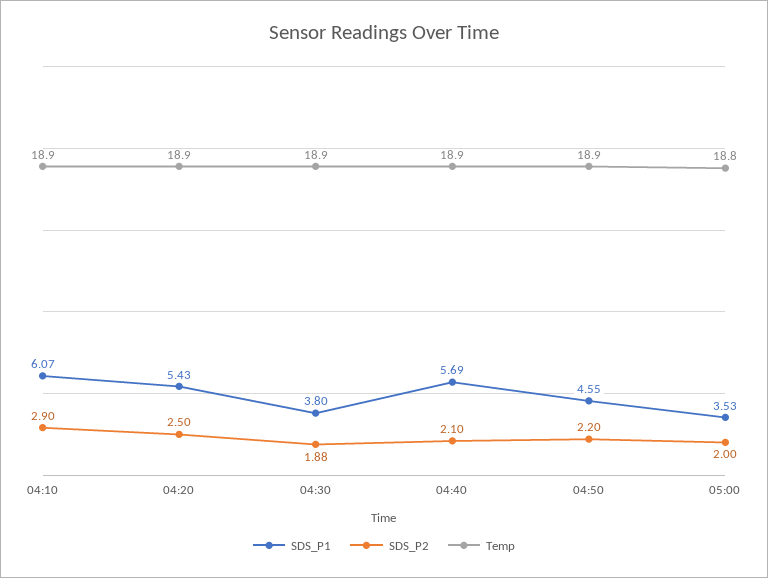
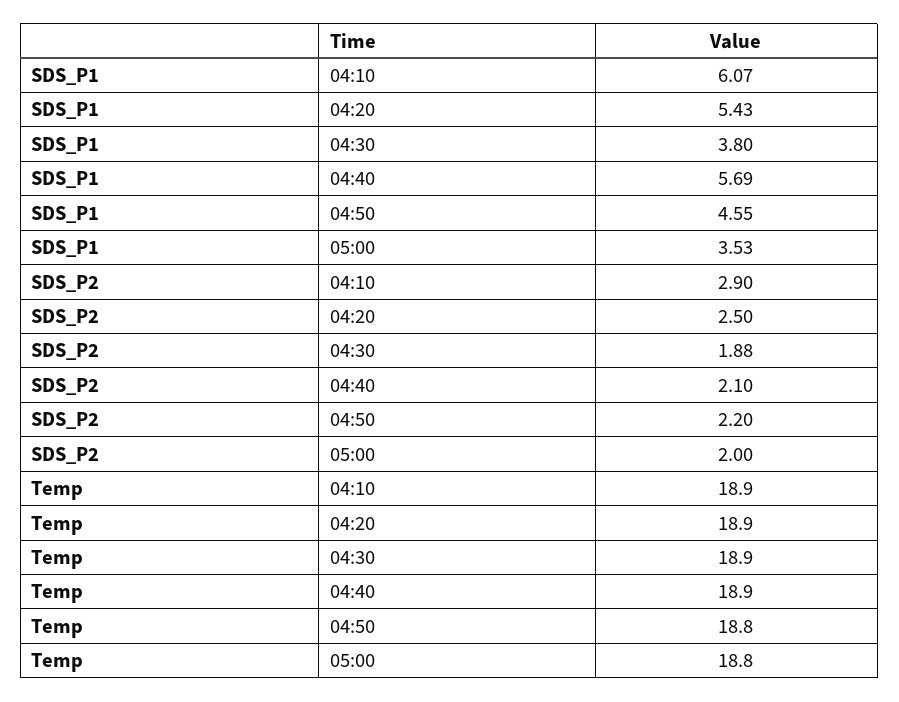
Temp, 04:50: 18.9 -> 18.8

